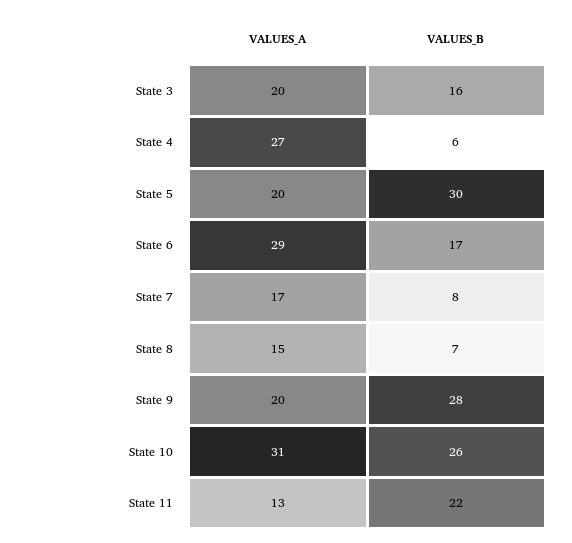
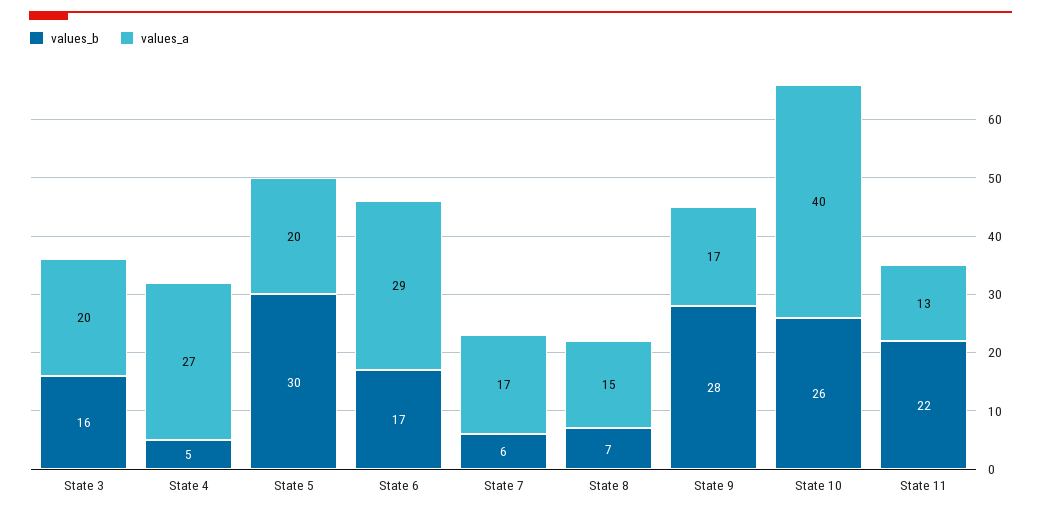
VALUES_B, State 4: 6 -> 5
VALUES_B, State 7: 8 -> 6
VALUES_A, State 9: 20 -> 17
VALUES_A, State 10: 31 -> 40

